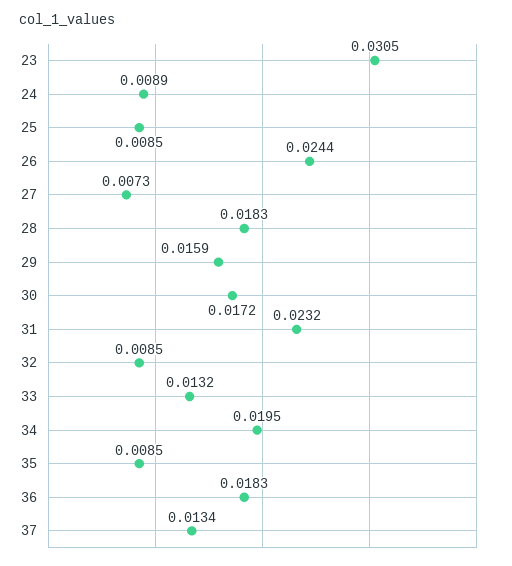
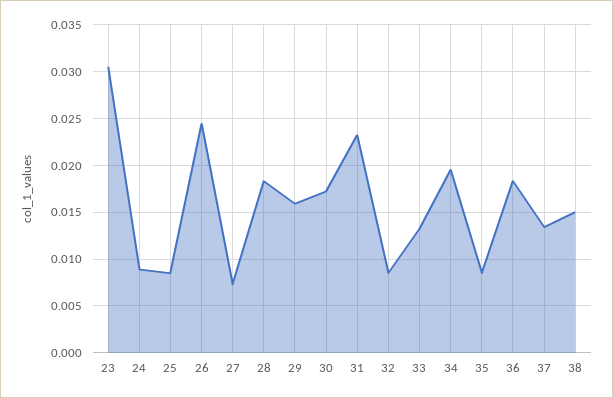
38: none -> 0.015

